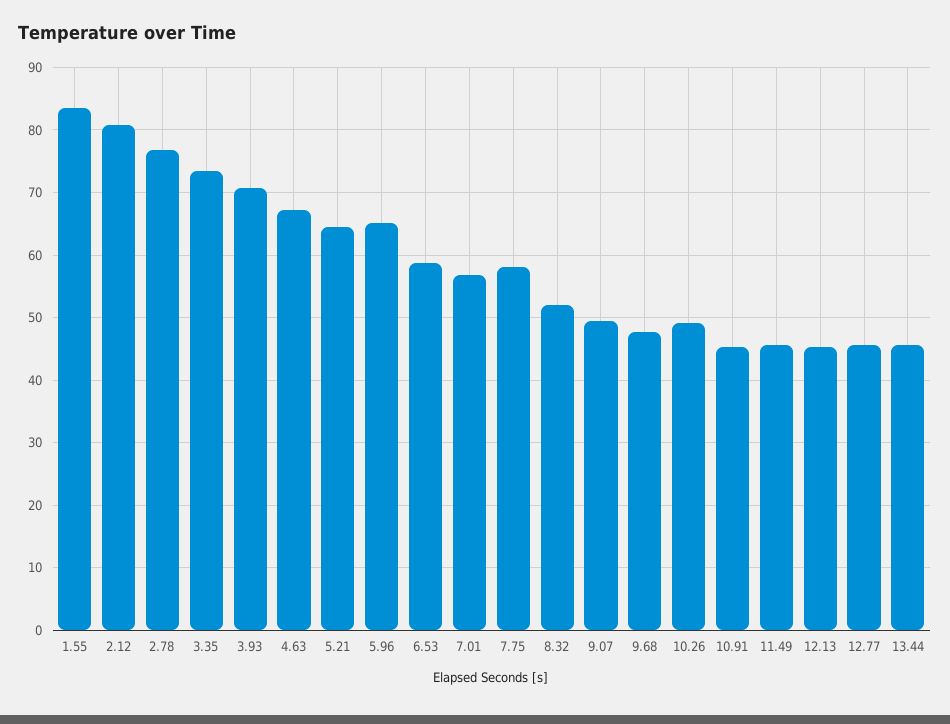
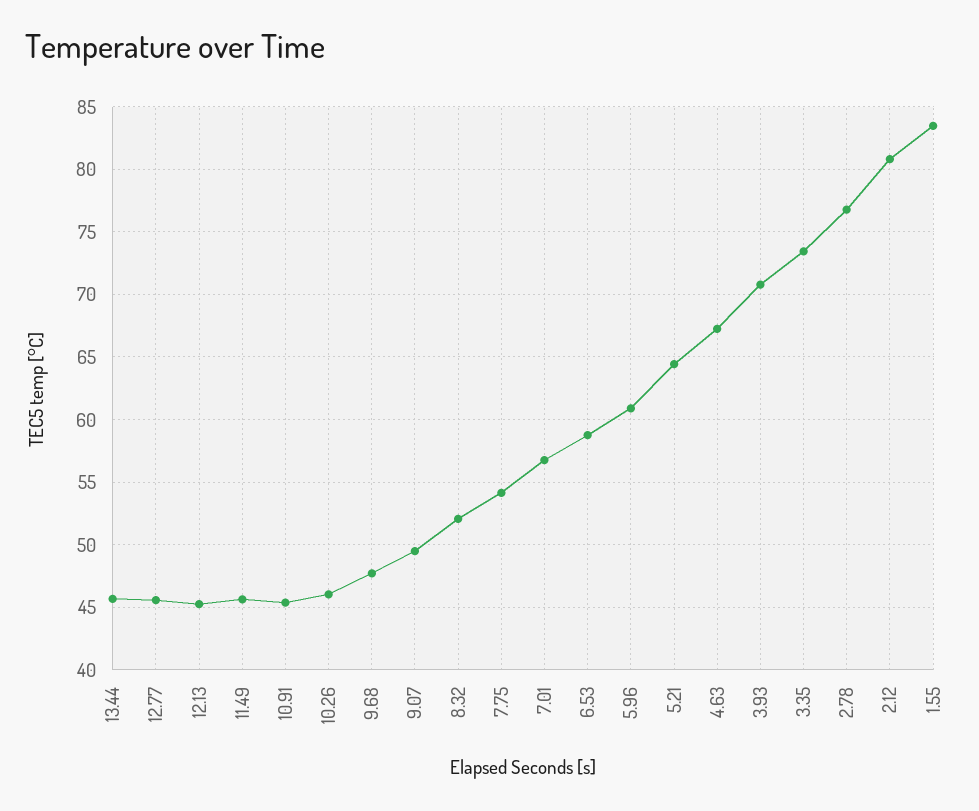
5.96: 65 -> 61
7.75: 58 -> 54
10.26: 49 -> 46

